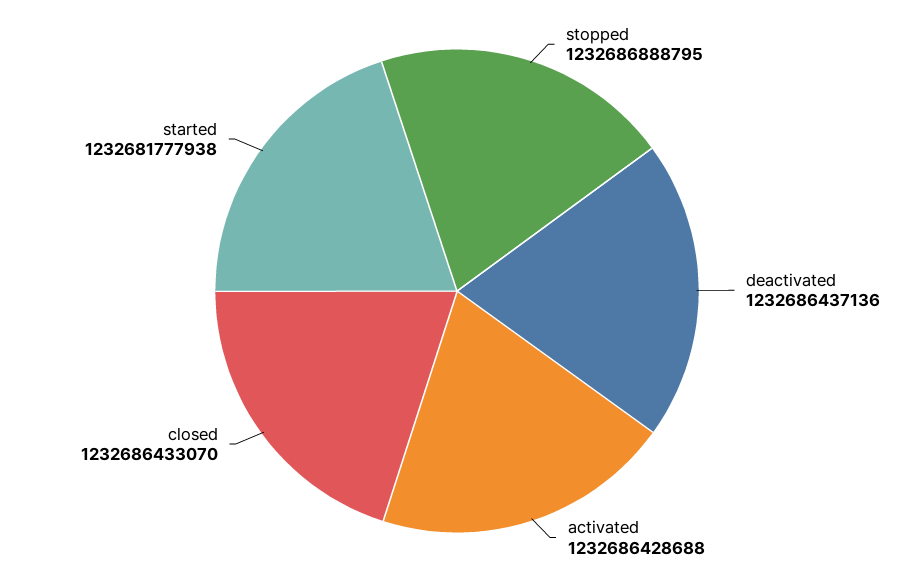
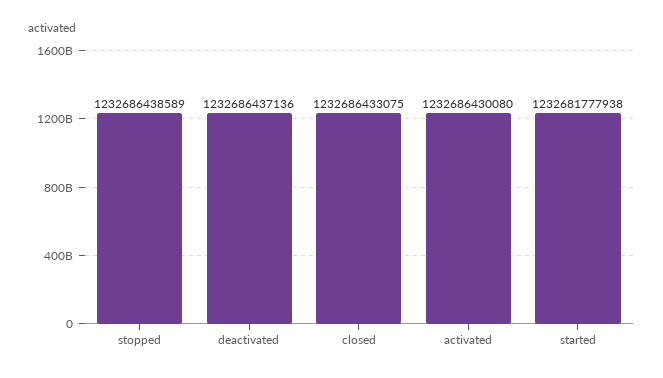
stopped: 1232686888795 -> 1232686438589
activated: 1232686428688 -> 1232686430080
closed: 1232686433070 -> 1232686433075

